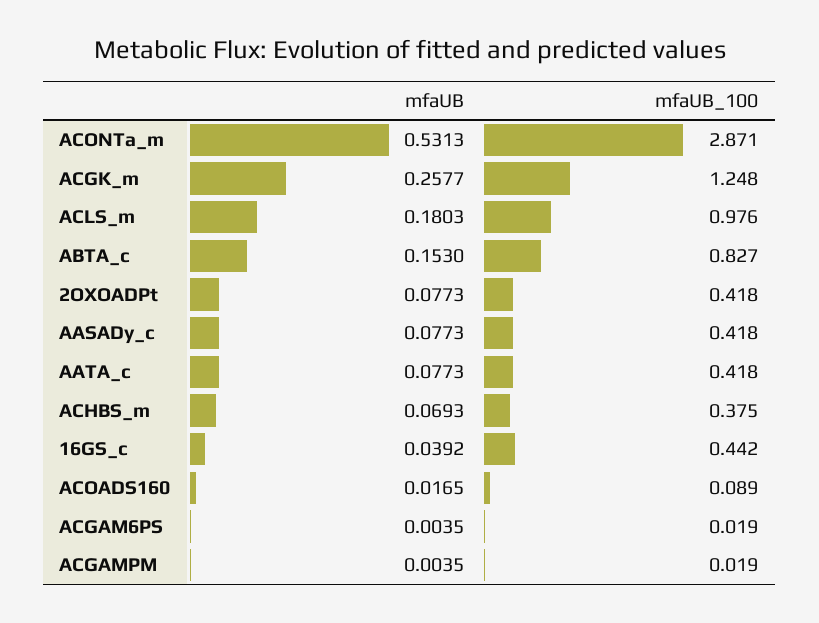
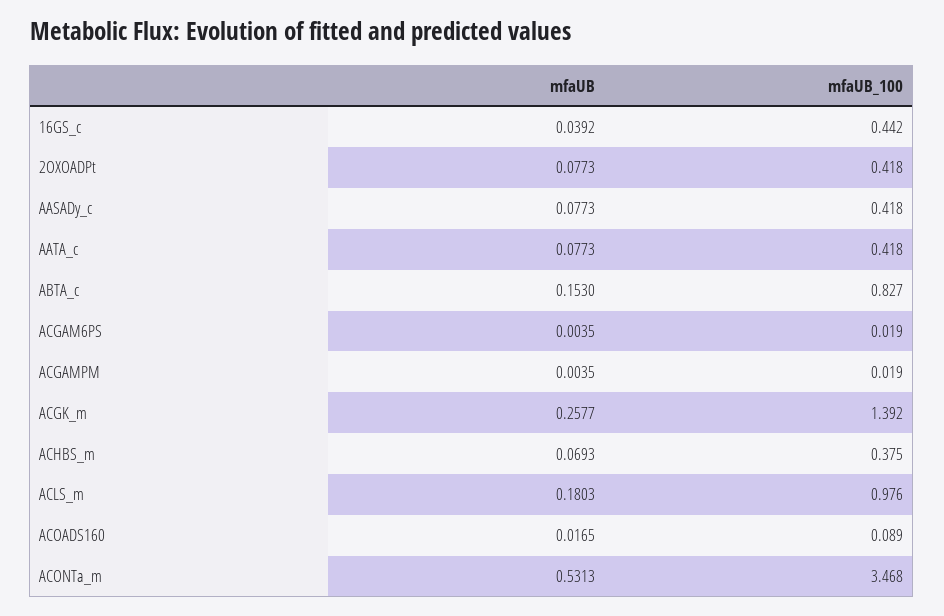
mfaUB_100, ACONTa_m: 2.871 -> 3.468
mfaUB_100, ACGK_m: 1.248 -> 1.392

